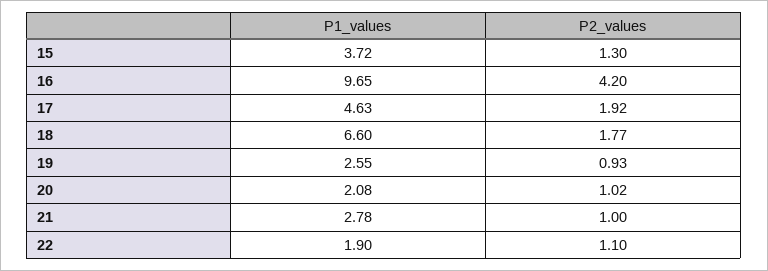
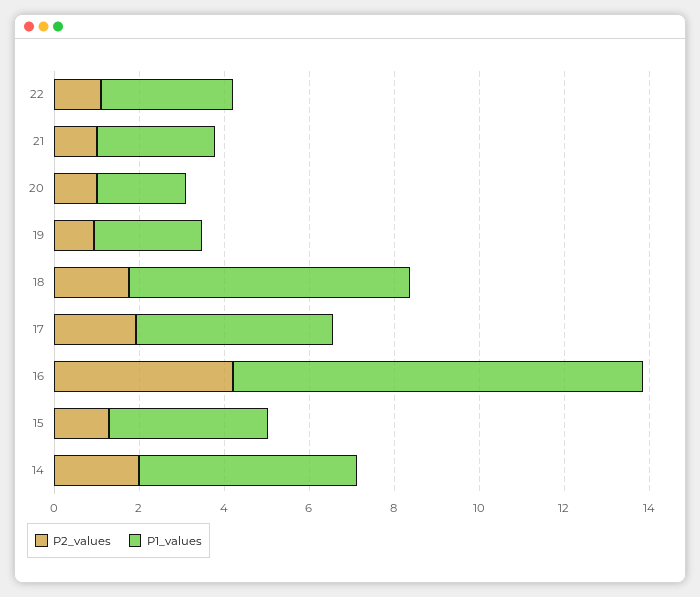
P1_values, 22: 1.9 -> 3
P2_values, 14: none -> 2
P1_values, 14: none -> 5

